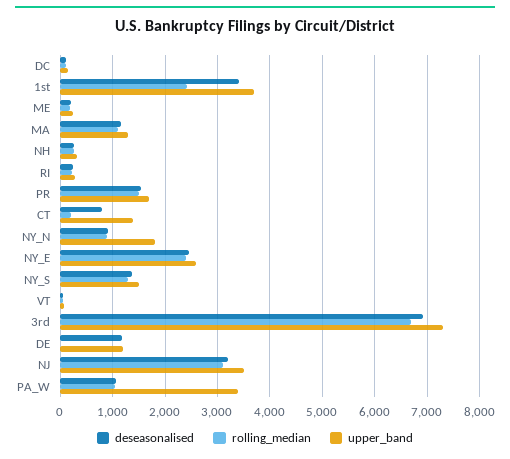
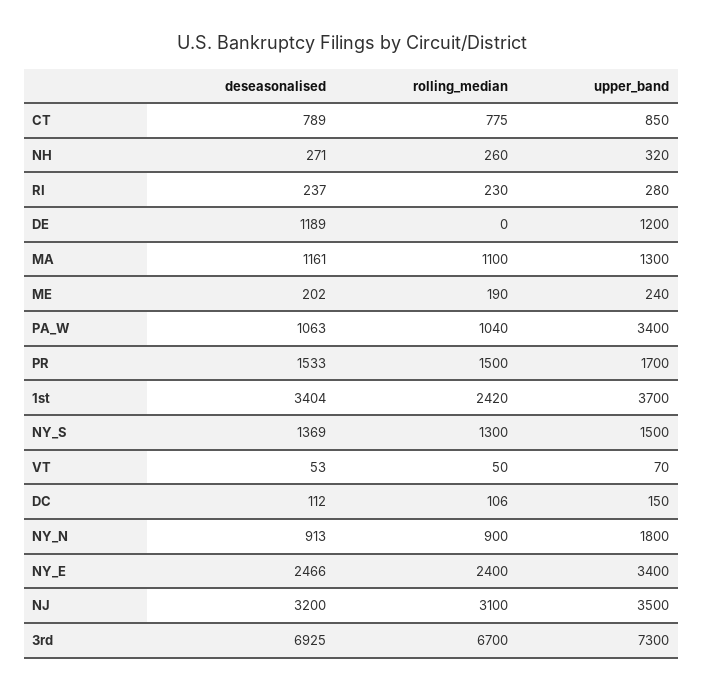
rolling_median, CT: 200 -> 775
upper_band, CT: 1400 -> 850
upper_band, NY_E: 2600 -> 3400

